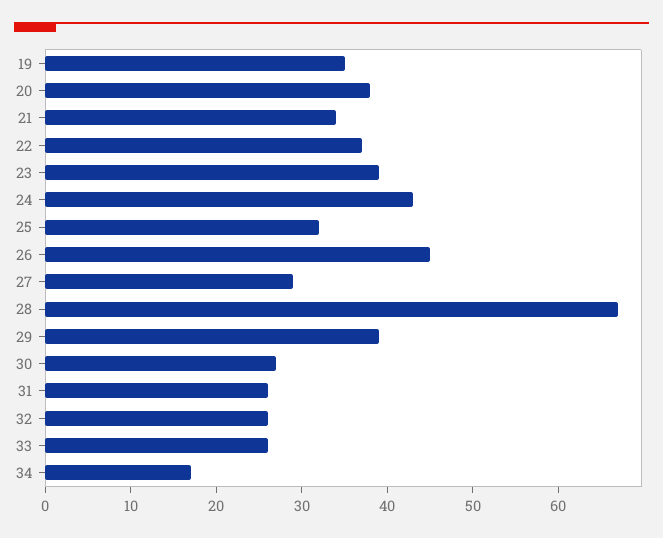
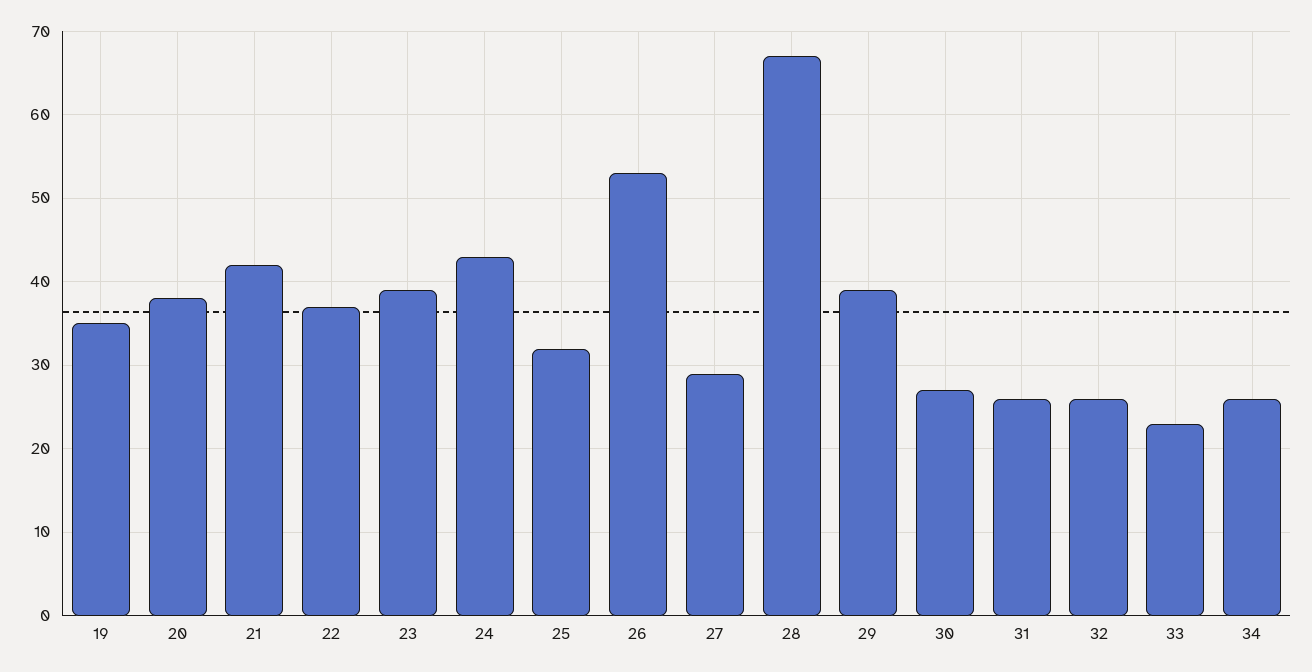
21: 34 -> 42
26: 45 -> 53
33: 26 -> 23
34: 17 -> 26

